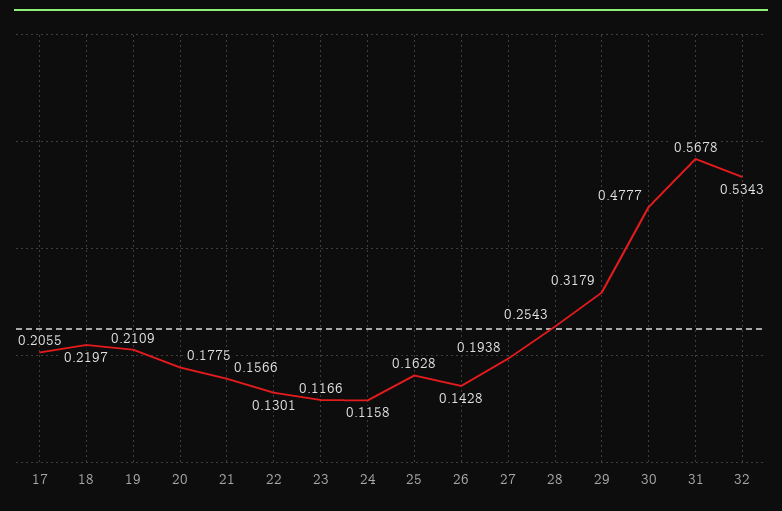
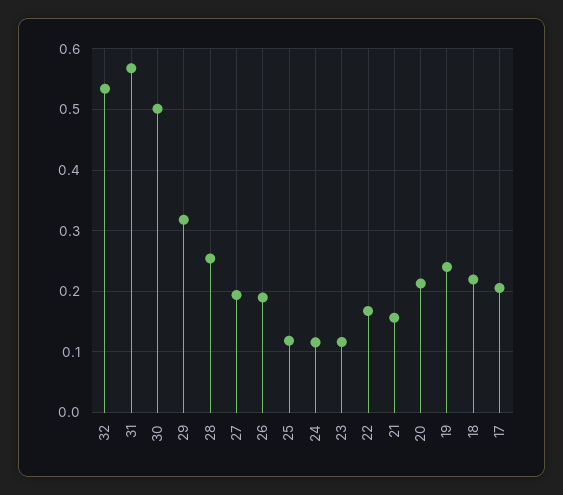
19: 0.2109 -> 0.24
20: 0.1775 -> 0.21
22: 0.1301 -> 0.17
25: 0.1628 -> 0.12
26: 0.1428 -> 0.19
30: 0.4777 -> 0.5

